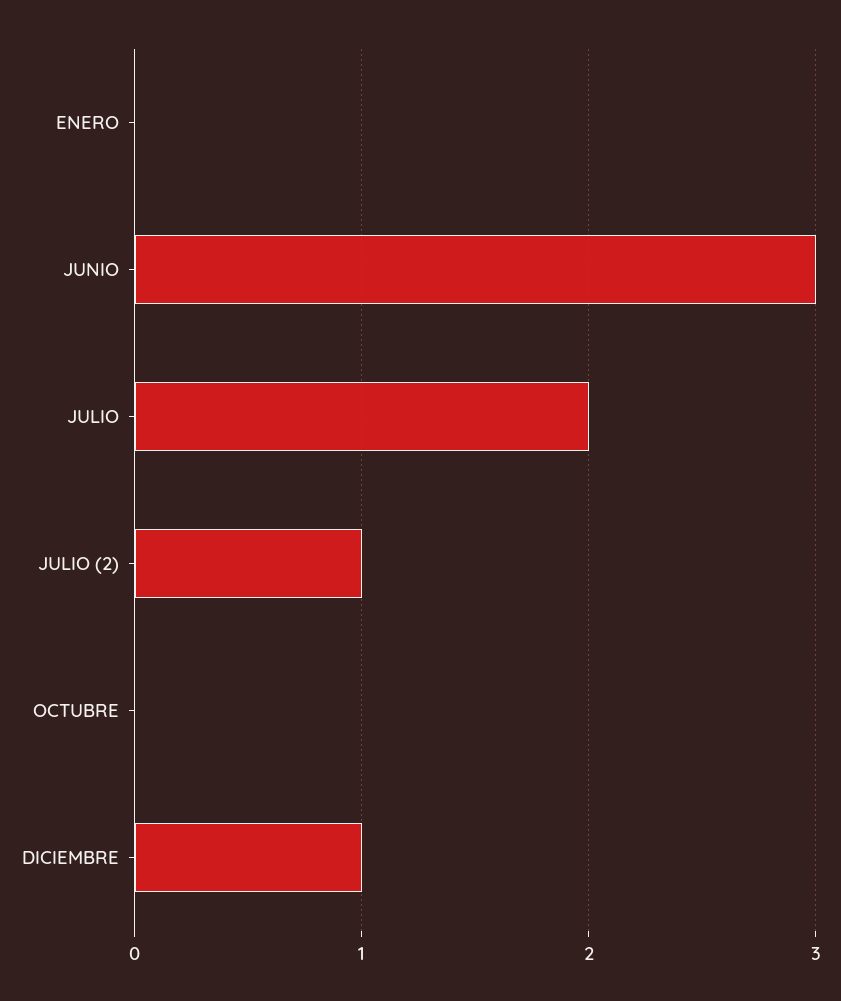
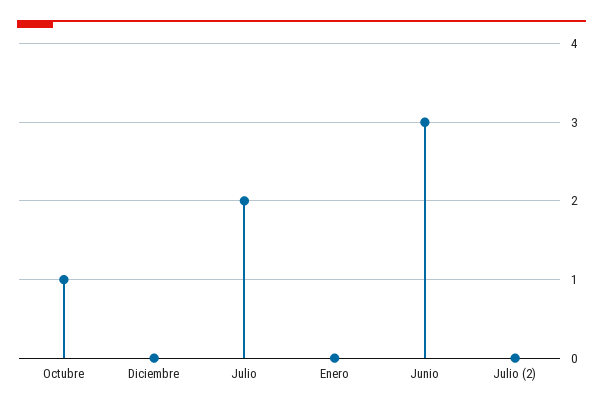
JULIO (2): 1 -> 0
OCTUBRE: 0 -> 1
DICIEMBRE: 1 -> 0

